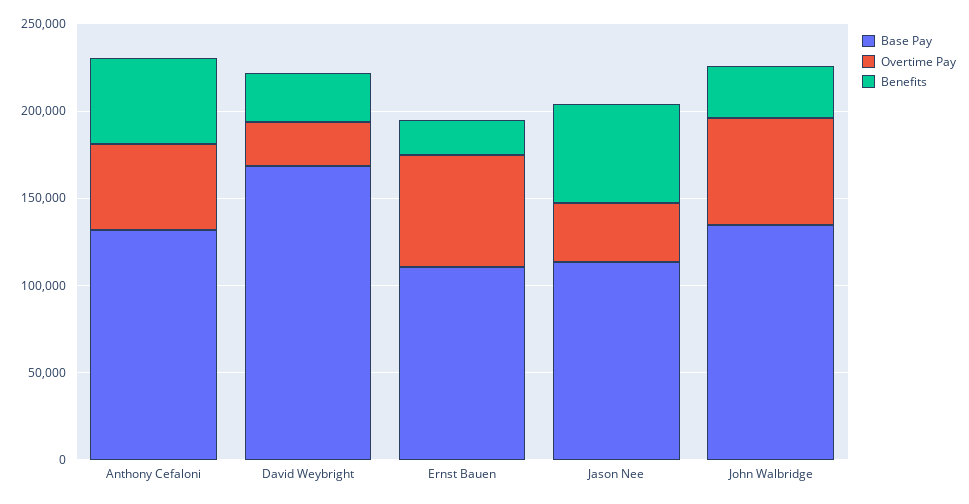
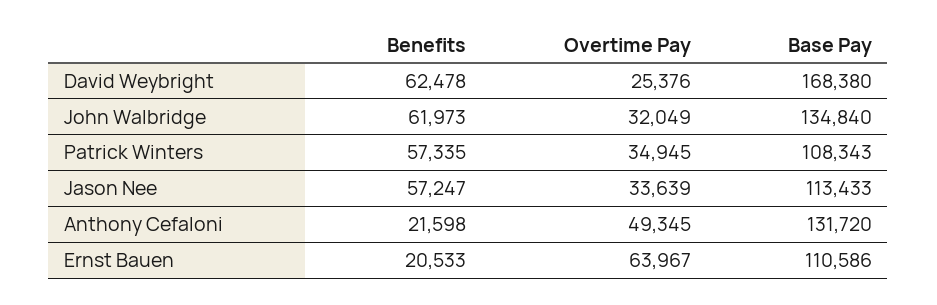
Benefits, Anthony Cefaloni: 50000 -> 21598
Benefits, David Weybright: 30000 -> 62478
Overtime Pay, John Walbridge: 60000 -> 32049
Benefits, John Walbridge: 30000 -> 61973
Benefits, Patrick Winters: none -> 57335
Overtime Pay, Patrick Winters: none -> 34945
Base Pay, Patrick Winters: none -> 108343

